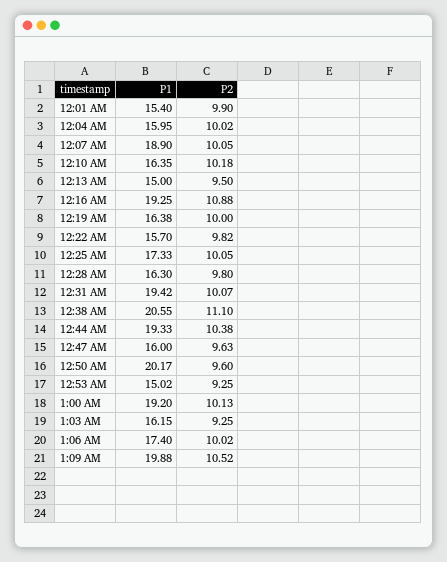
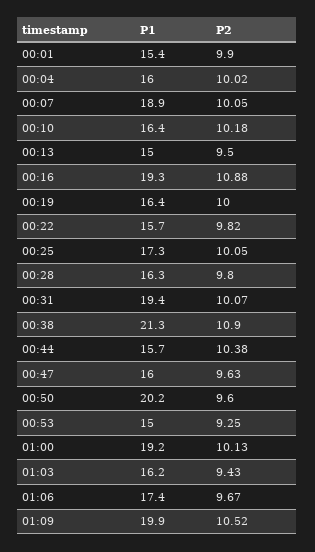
P1, 12:38 AM: 20.55 -> 21.3
P2, 12:38 AM: 11.1 -> 10.9
P1, 12:44 AM: 19.33 -> 15.7
P2, 1:03 AM: 9.25 -> 9.43
P2, 1:06 AM: 10.02 -> 9.67

